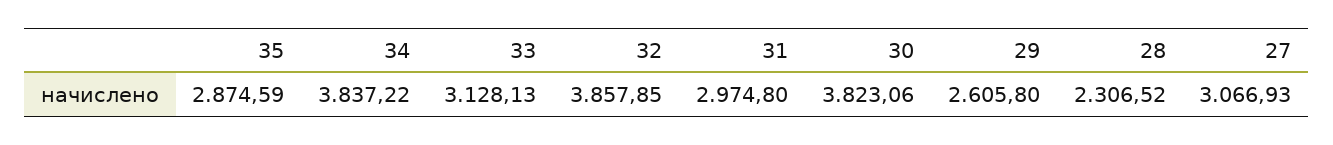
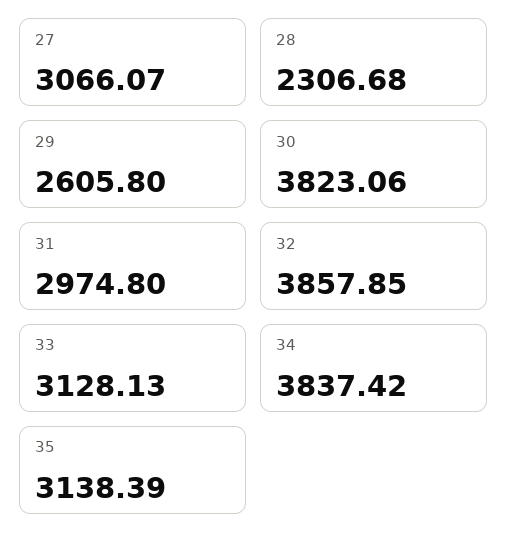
35: 2874.59 -> 3138.39
34: 3837.22 -> 3837.42
28: 2306.52 -> 2306.68
27: 3066.93 -> 3066.07

